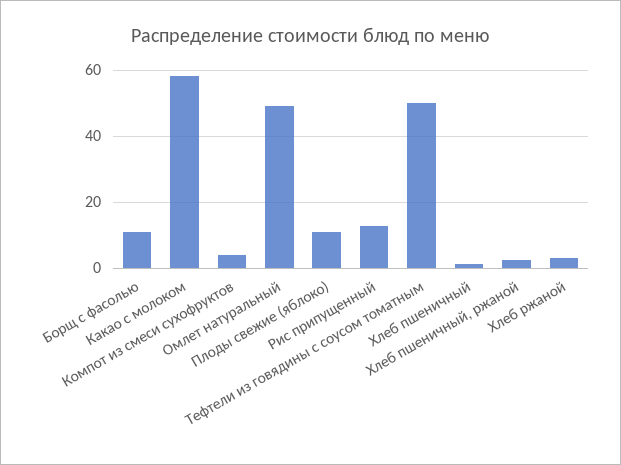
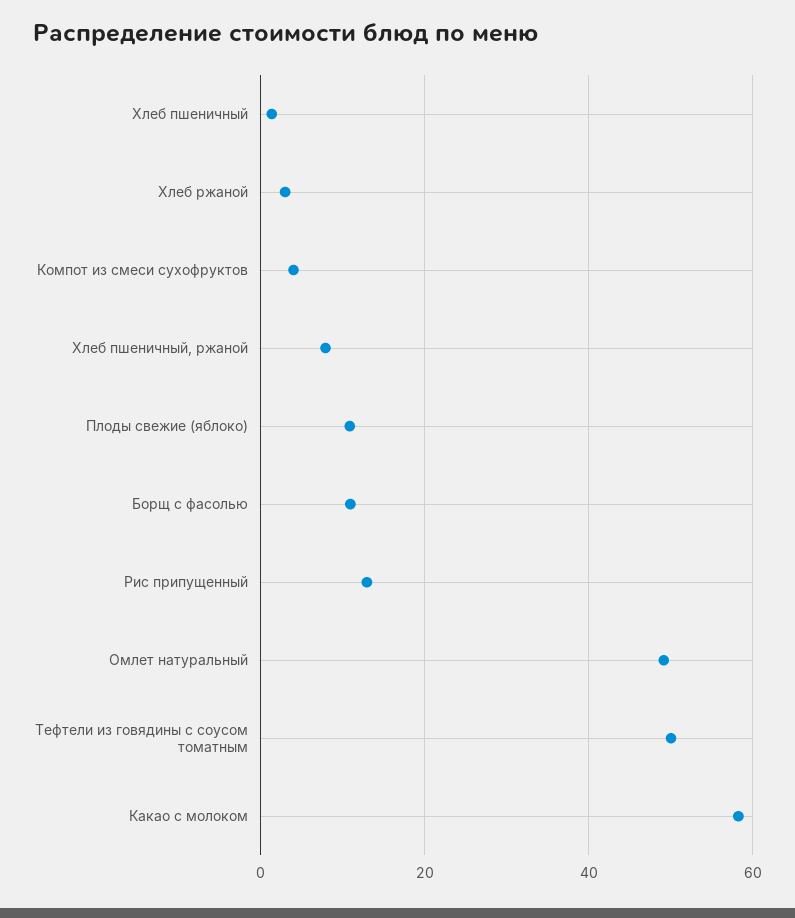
Хлеб пшеничный, ржаной: 2 -> 8

